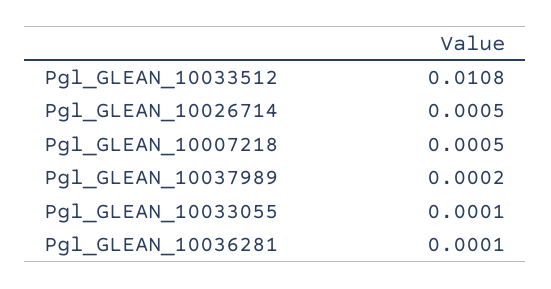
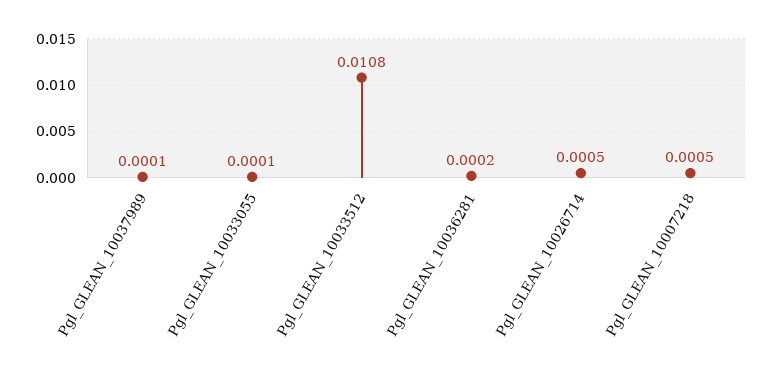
Pgl_GLEAN_10037989: 0.0002 -> 0.0001
Pgl_GLEAN_10036281: 0.0001 -> 0.0002

